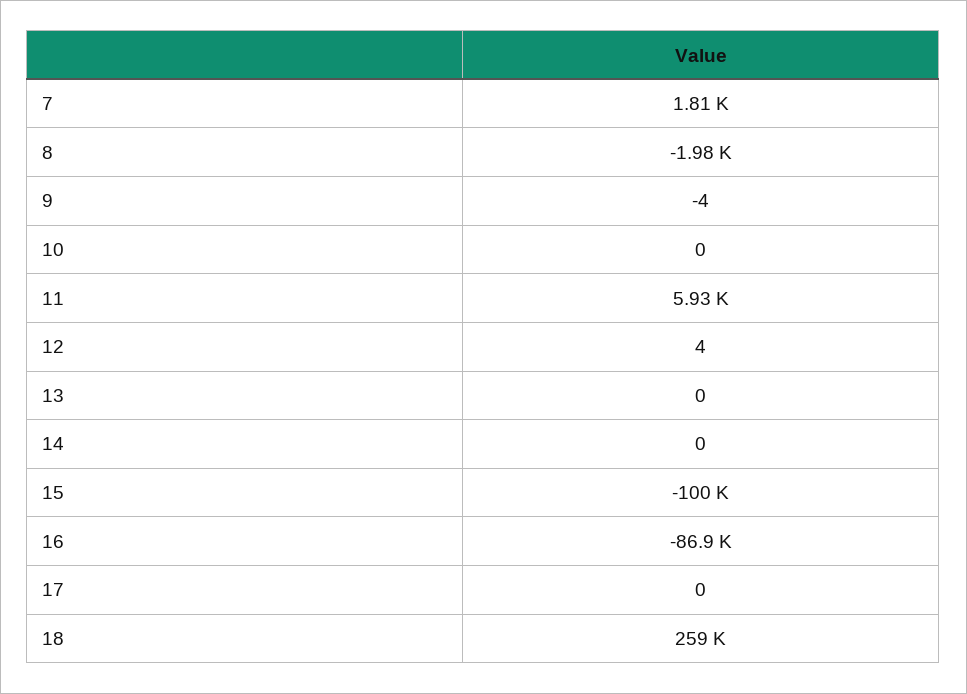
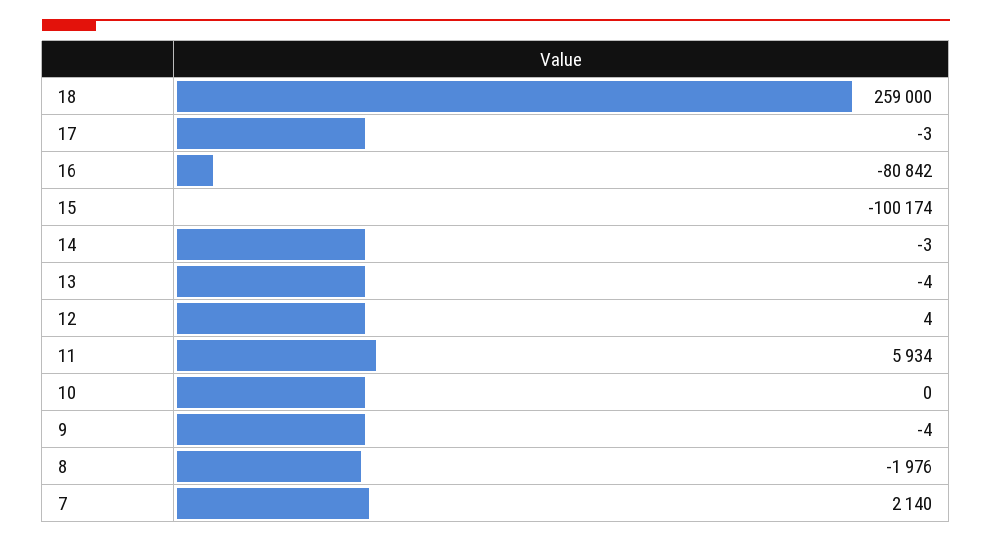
7: 1810 -> 2140
13: 0 -> -4
14: 0 -> -3
16: -86900 -> -80842
17: 0 -> -3

